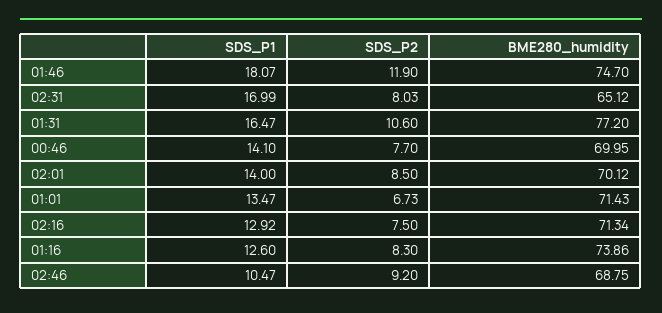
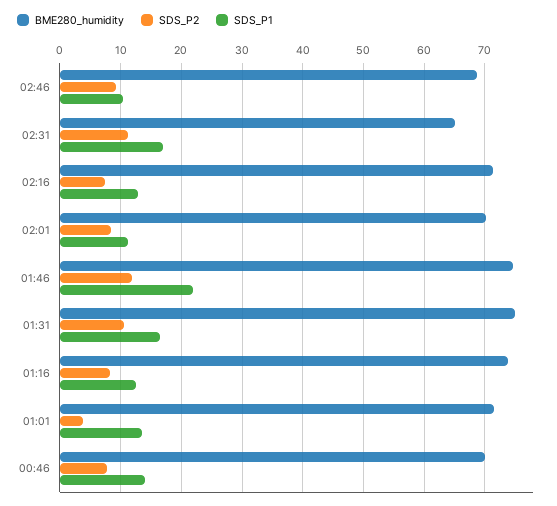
SDS_P1, 01:46: 18.07 -> 22
SDS_P2, 02:31: 8.03 -> 11
BME280_humidity, 01:31: 77.2 -> 75
SDS_P1, 02:01: 14 -> 11
SDS_P2, 01:01: 6.73 -> 4

